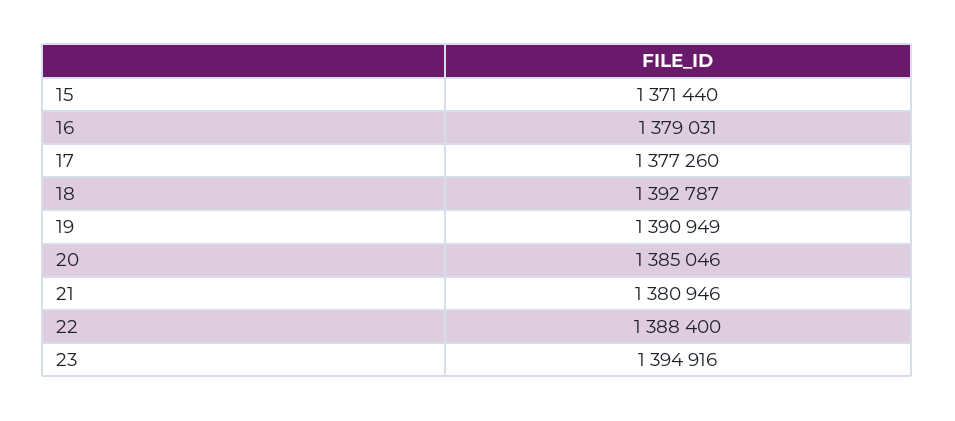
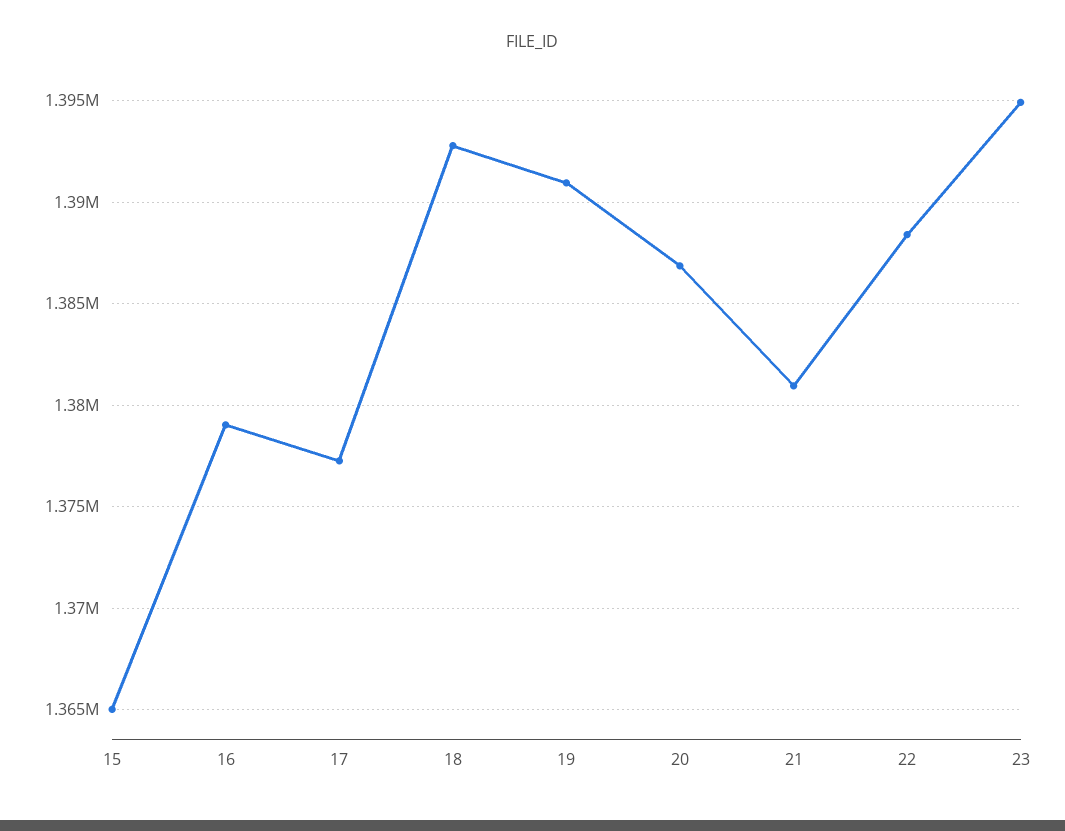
15: 1371440 -> 1365000
20: 1385046 -> 1387000

